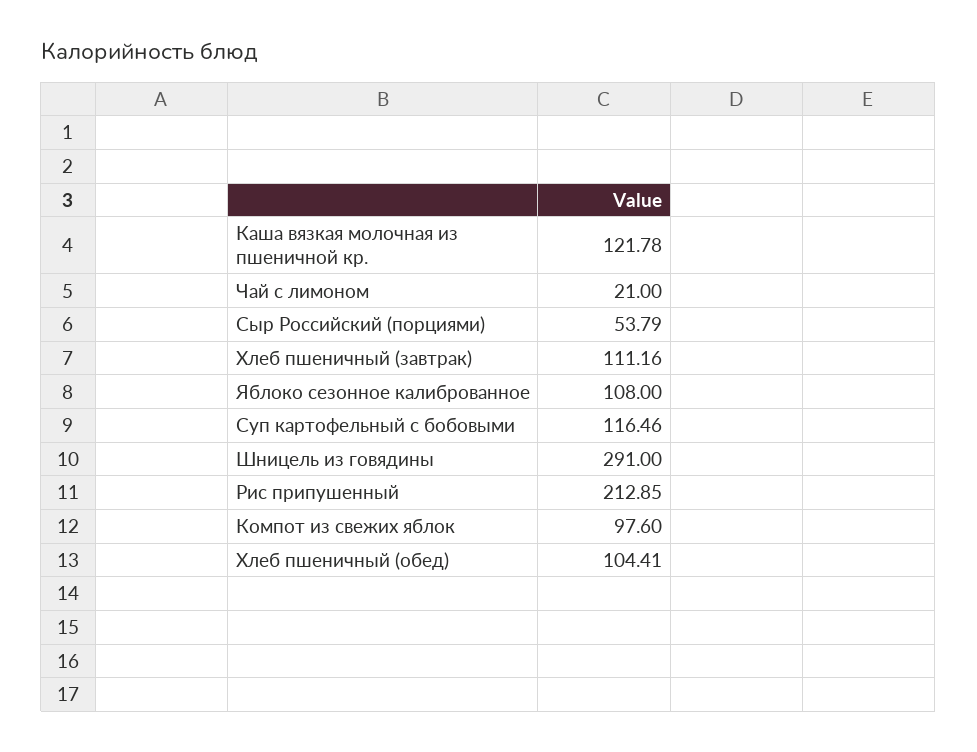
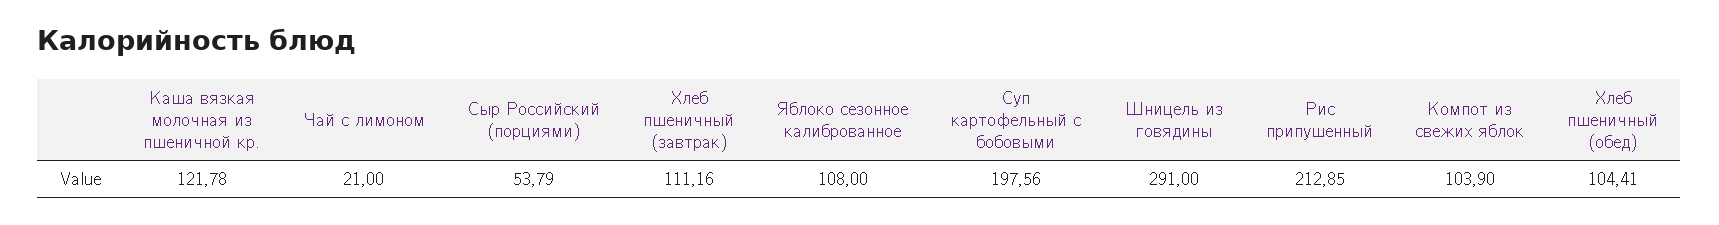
Суп картофельный с бобовыми: 116.46 -> 197.56
Компот из свежих яблок: 97.6 -> 103.9

